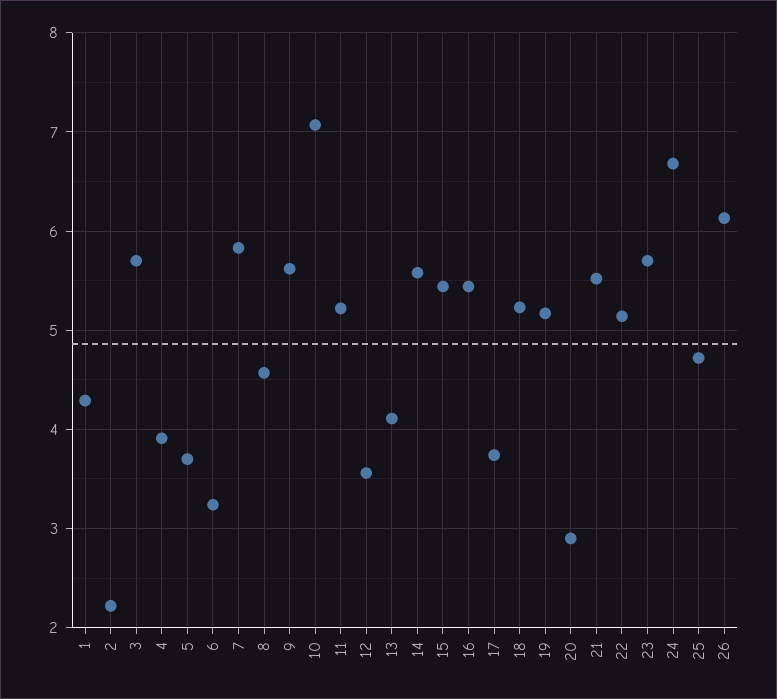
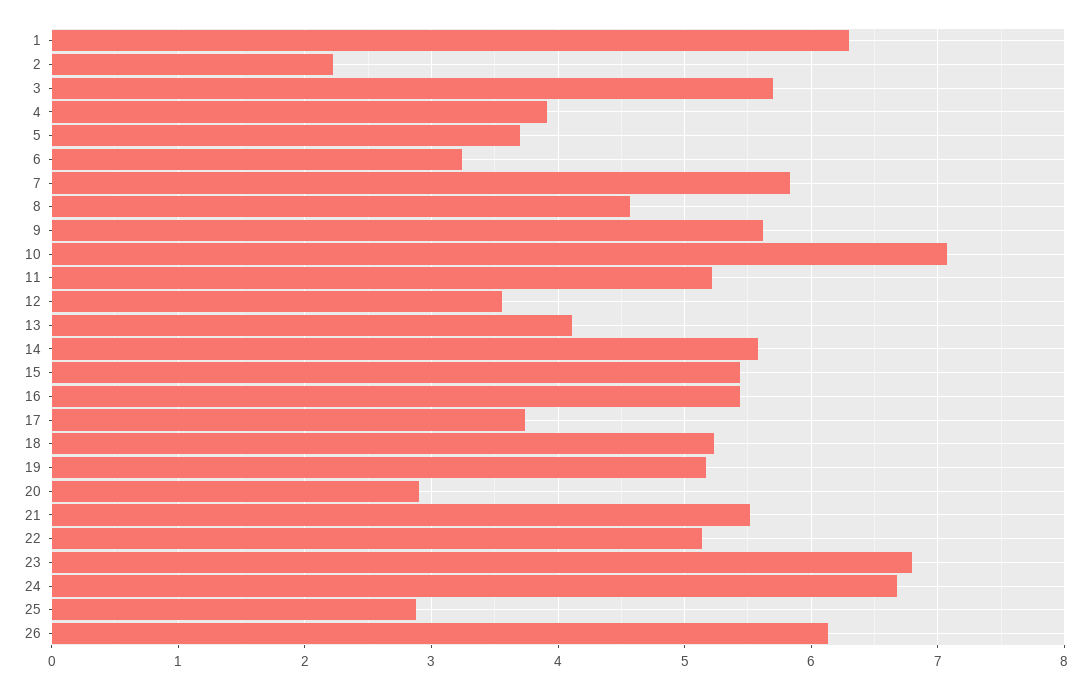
1: 4.3 -> 6.3
23: 5.7 -> 6.8
25: 4.7 -> 2.9

